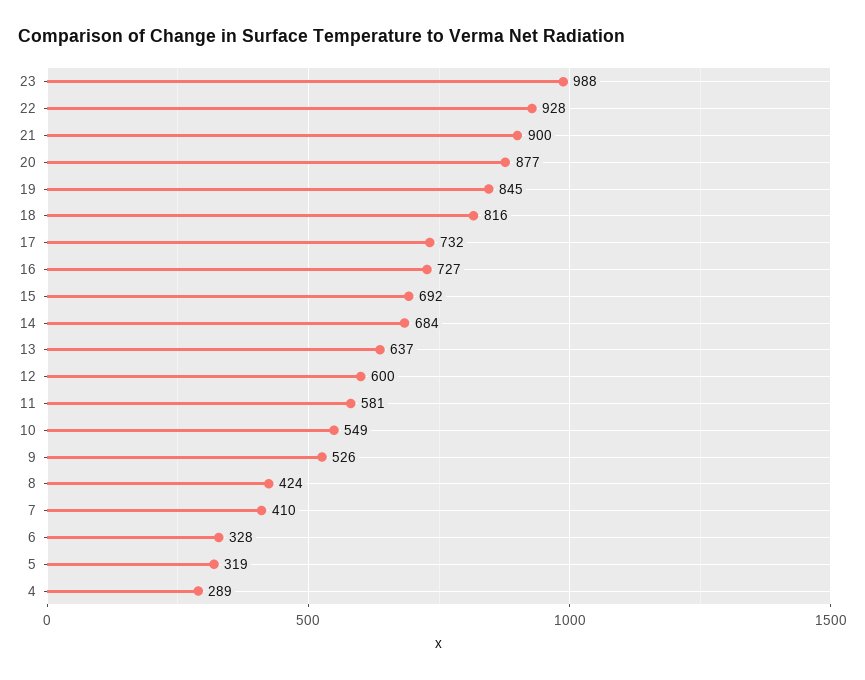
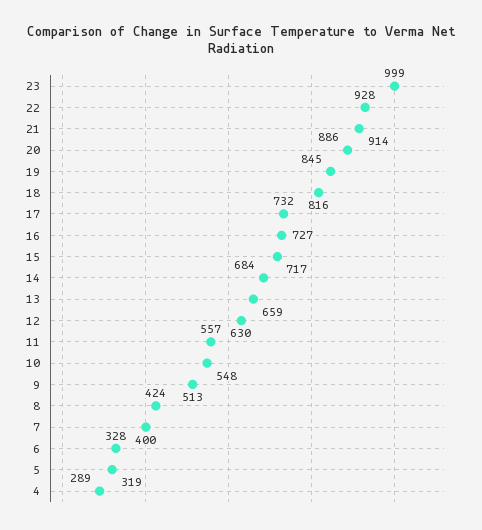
23: 988 -> 999
21: 900 -> 914
20: 877 -> 886
15: 692 -> 717
13: 637 -> 659
12: 600 -> 630
11: 581 -> 557
10: 549 -> 548
9: 526 -> 513
7: 410 -> 400

